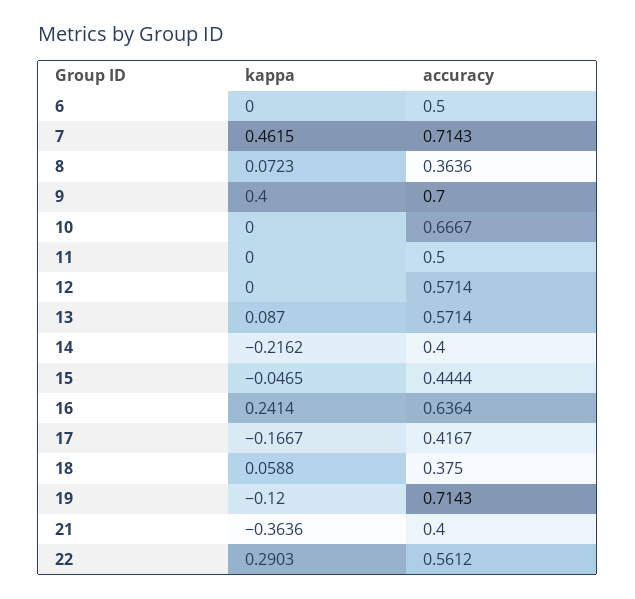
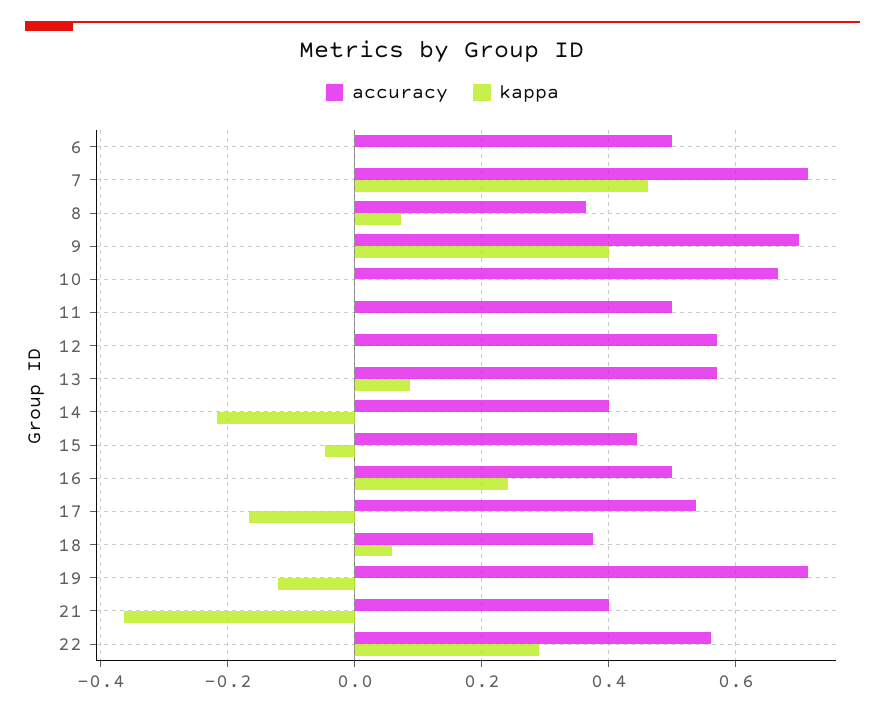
accuracy, 16: 0.6364 -> 0.5
accuracy, 17: 0.4167 -> 0.54

